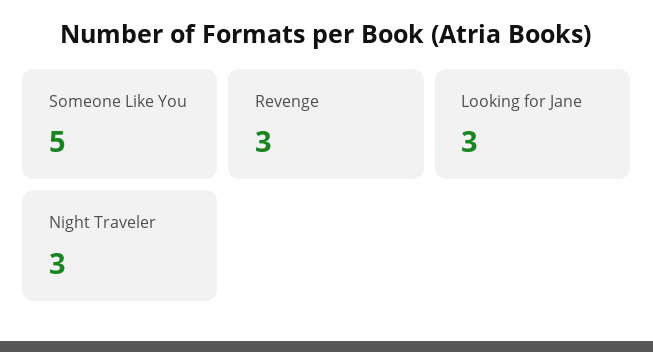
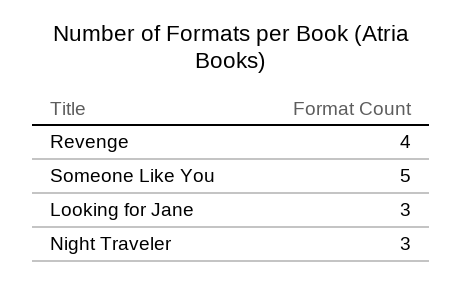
Revenge: 3 -> 4

